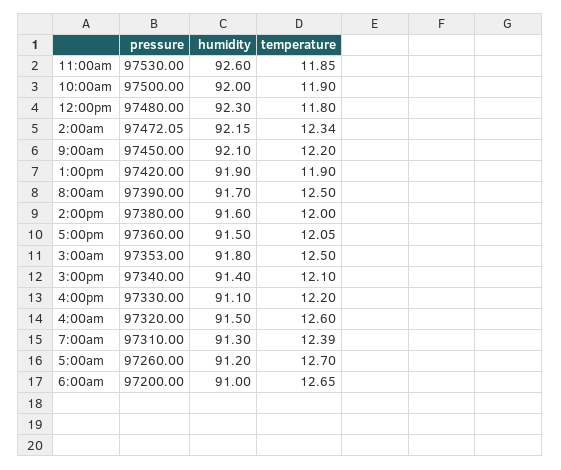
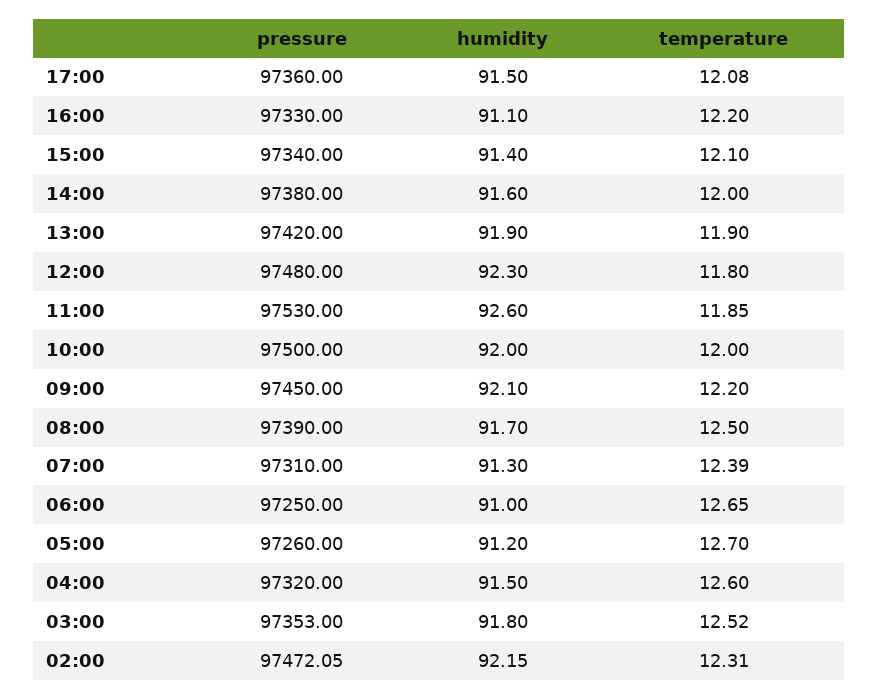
temperature, 10:00am: 11.9 -> 12
temperature, 2:00am: 12.34 -> 12.31
temperature, 5:00pm: 12.05 -> 12.08
temperature, 3:00am: 12.5 -> 12.52
pressure, 6:00am: 97200 -> 97250

